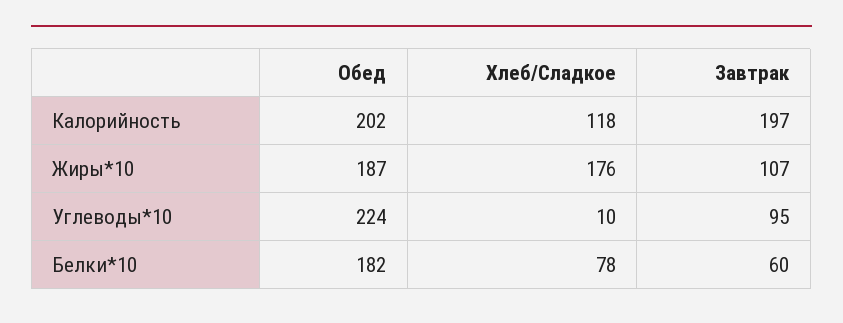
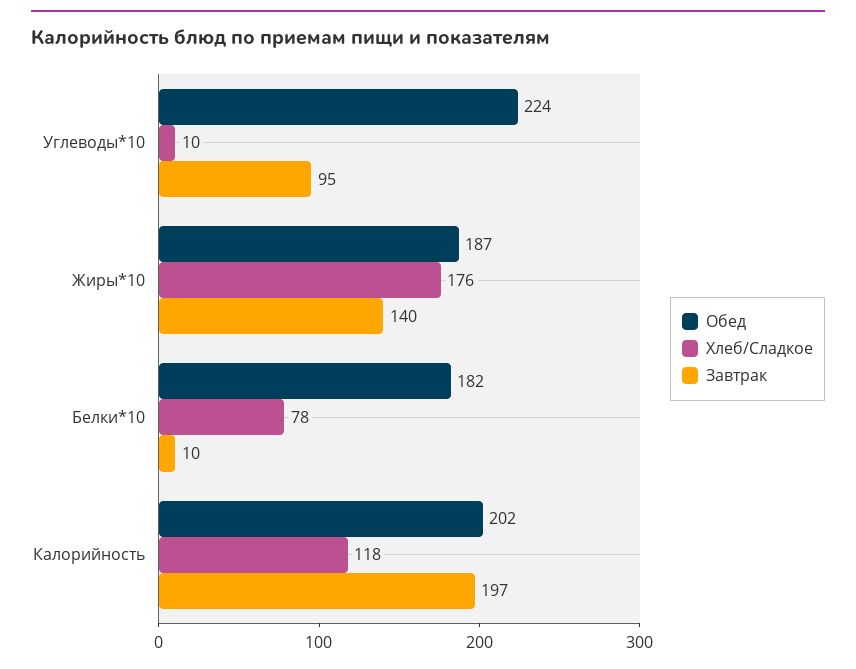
Завтрак, Жиры*10: 107 -> 140
Завтрак, Белки*10: 60 -> 10

